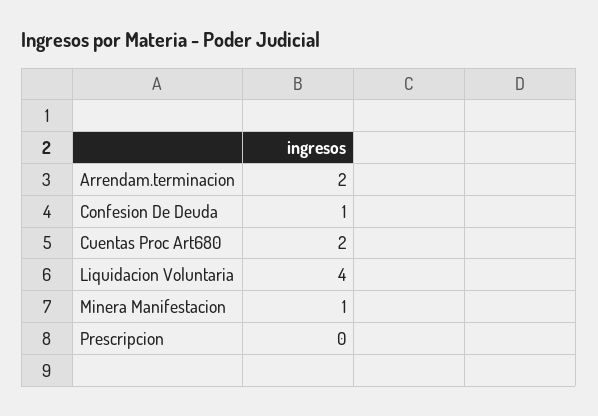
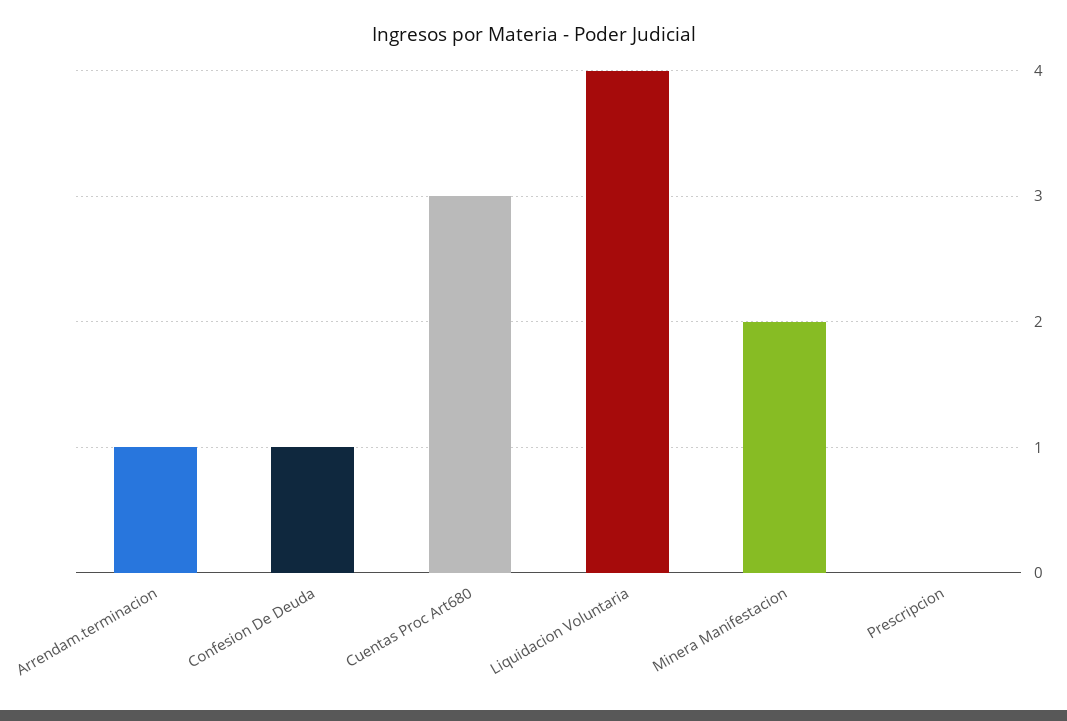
Arrendam.terminacion: 2 -> 1
Cuentas Proc Art680: 2 -> 3
Minera Manifestacion: 1 -> 2

